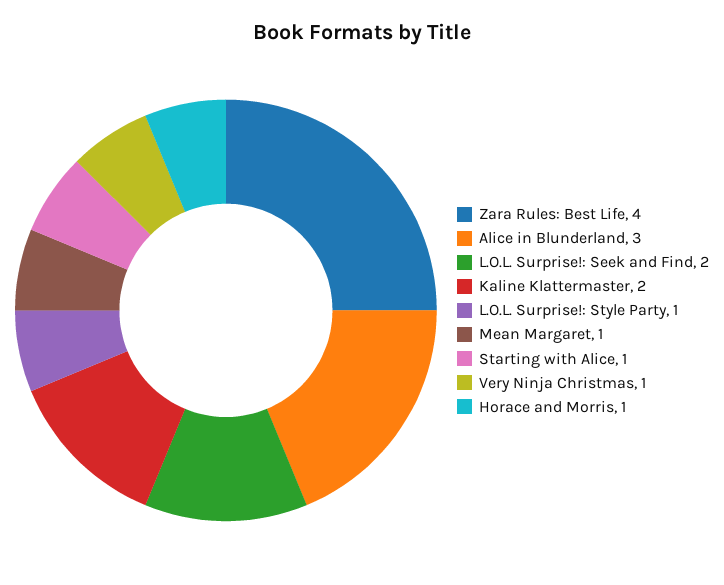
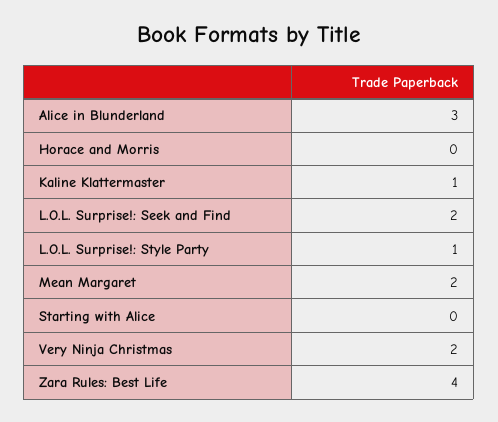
Kaline Klattermaster: 2 -> 1
Mean Margaret: 1 -> 2
Starting with Alice: 1 -> 0
Very Ninja Christmas: 1 -> 2
Horace and Morris: 1 -> 0

